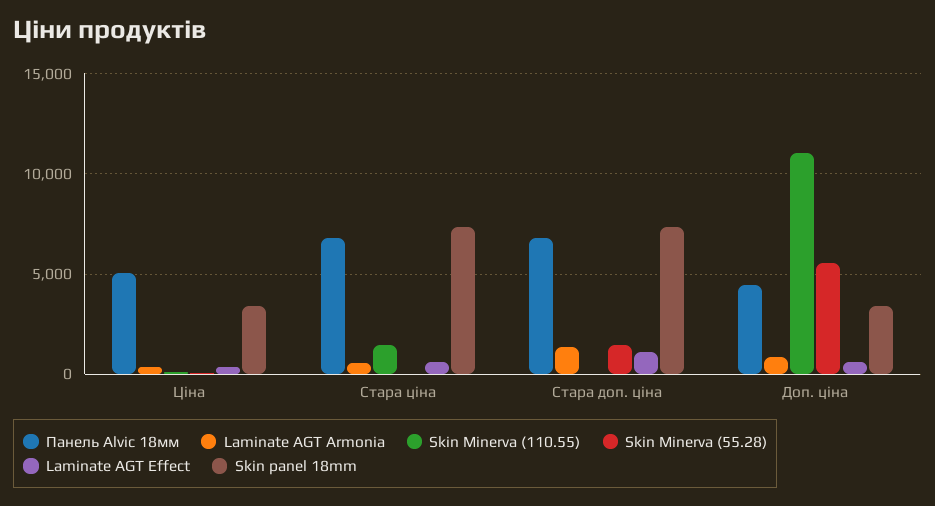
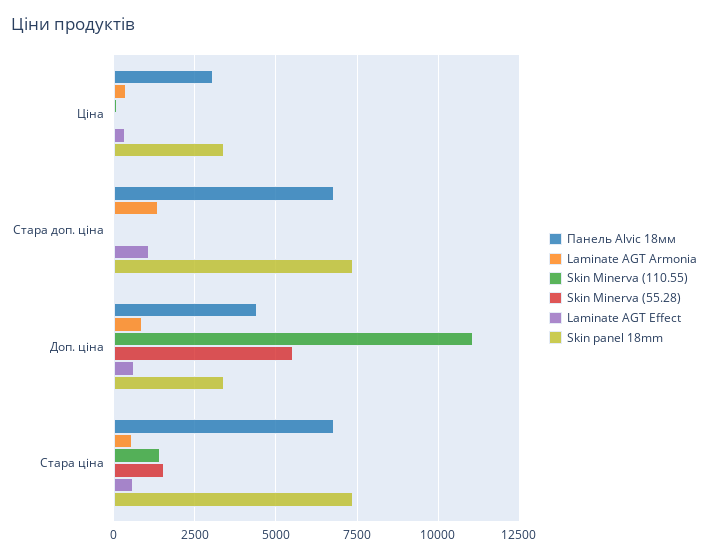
Панель Alvic 18мм, Ціна: 5000 -> 3000
Skin Minerva (55.28), Стара ціна: 0 -> 1500
Skin Minerva (55.28), Стара доп. ціна: 1500 -> 0

